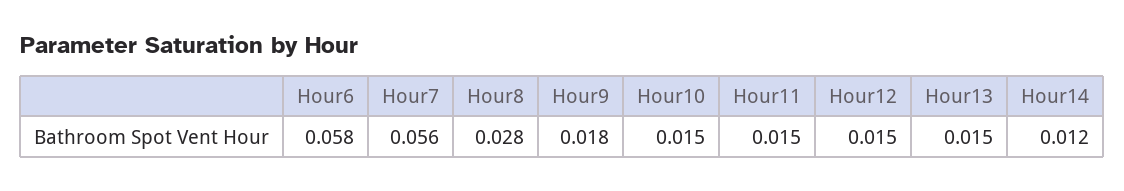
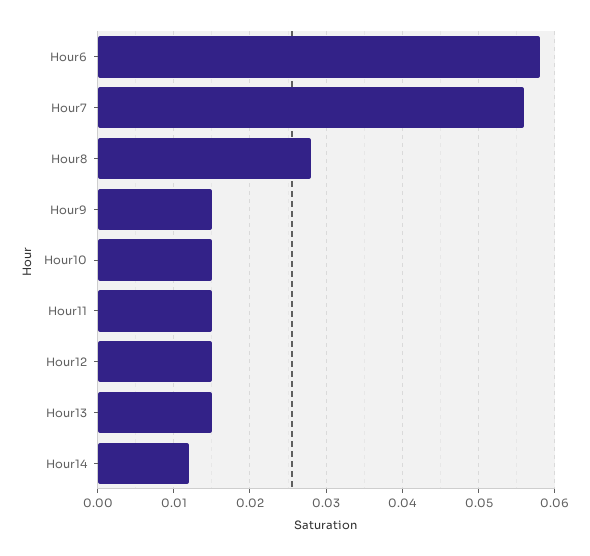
Hour9: 0.018 -> 0.015

